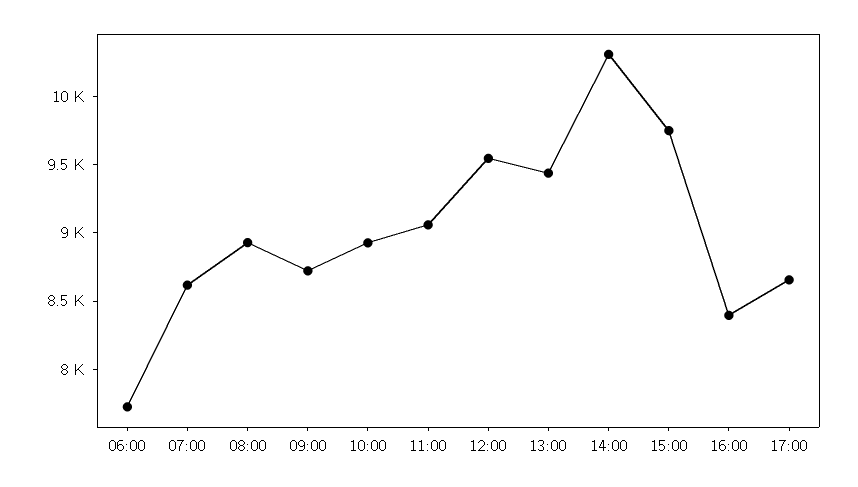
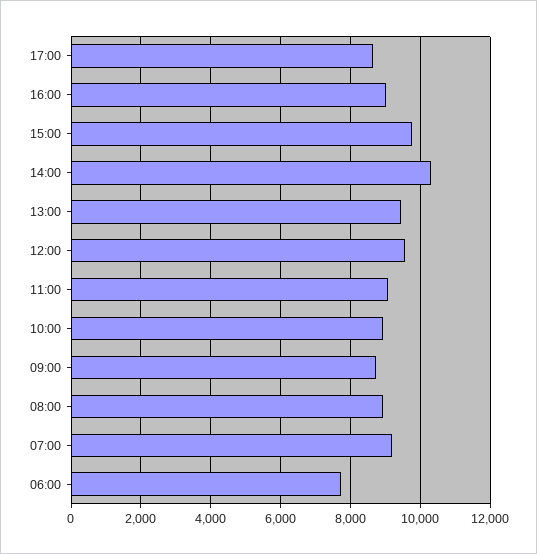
07:00: 8600 -> 9200
16:00: 8400 -> 9000

